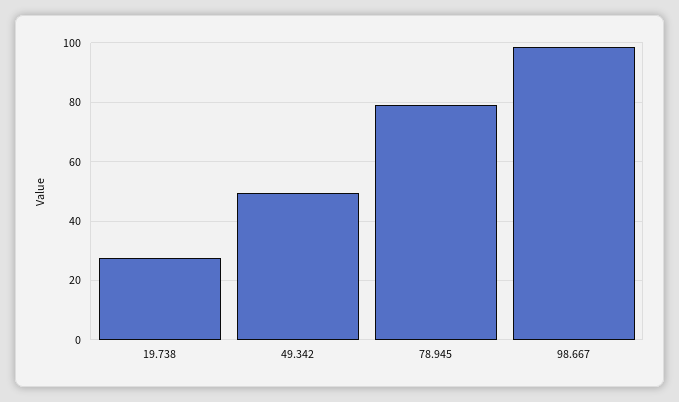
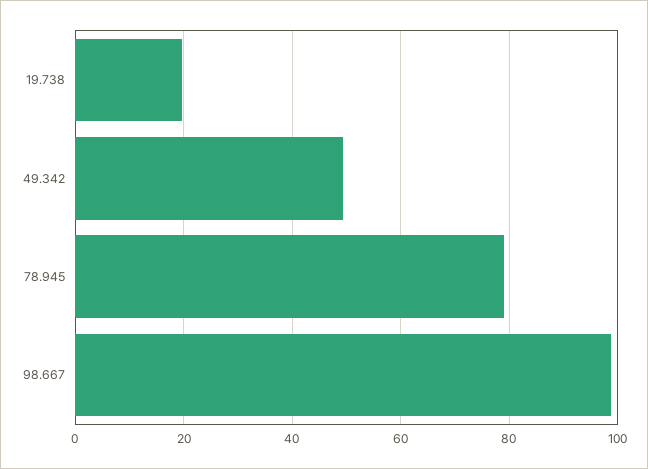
19.738: 27.5 -> 20

